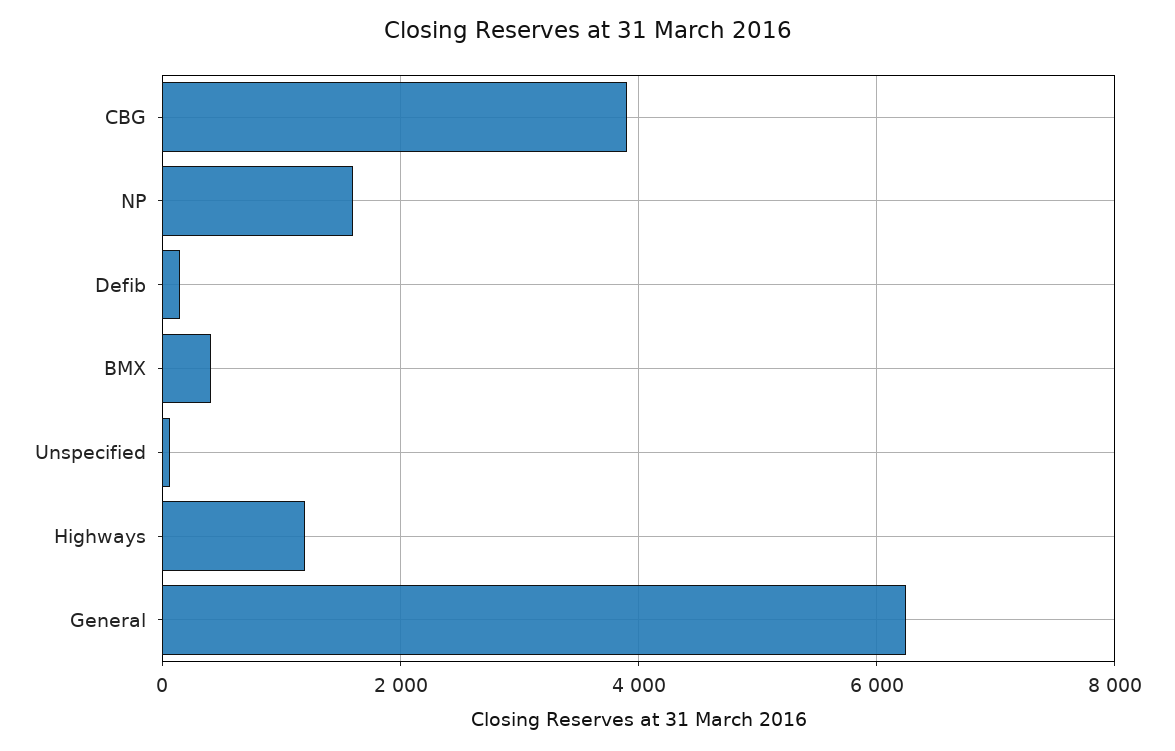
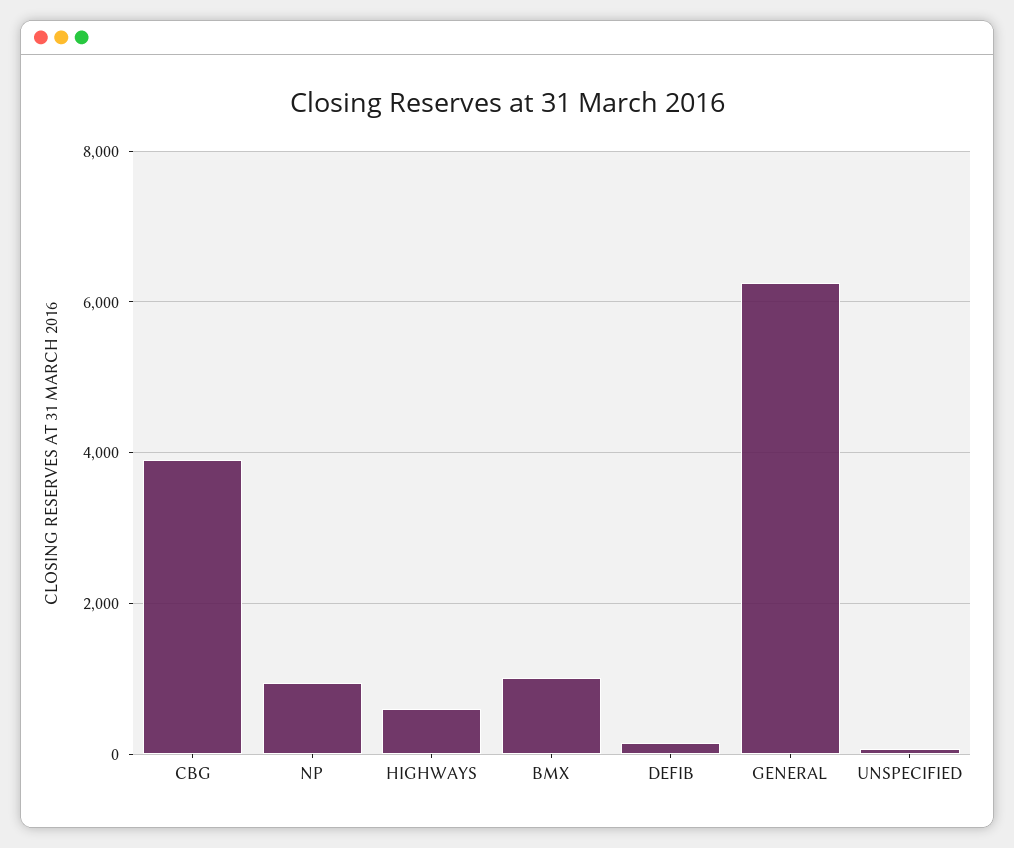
NP: 1600 -> 1000
BMX: 400 -> 1000
Highways: 1200 -> 600

